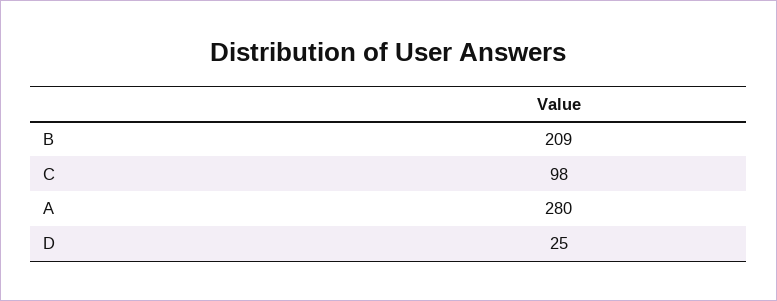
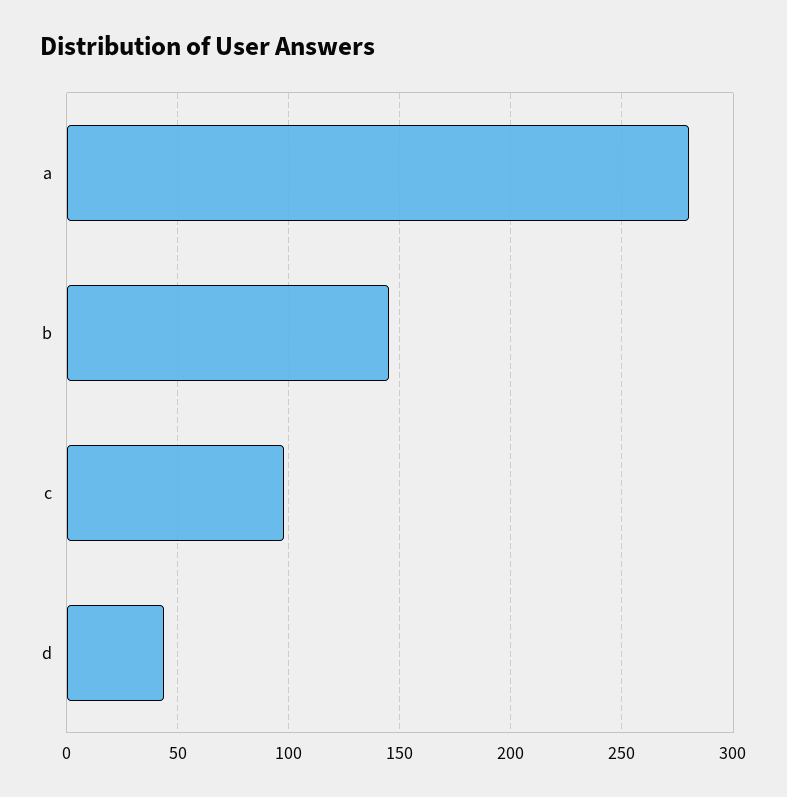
B: 209 -> 145
D: 25 -> 45

